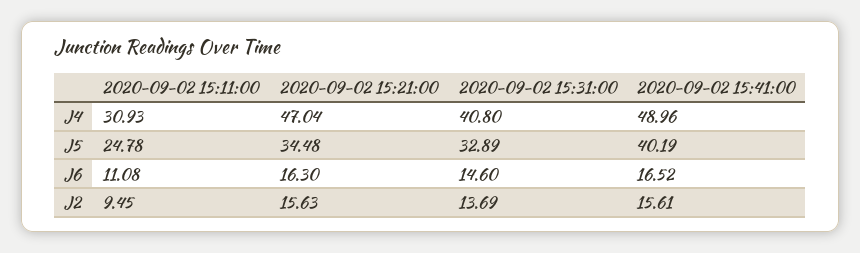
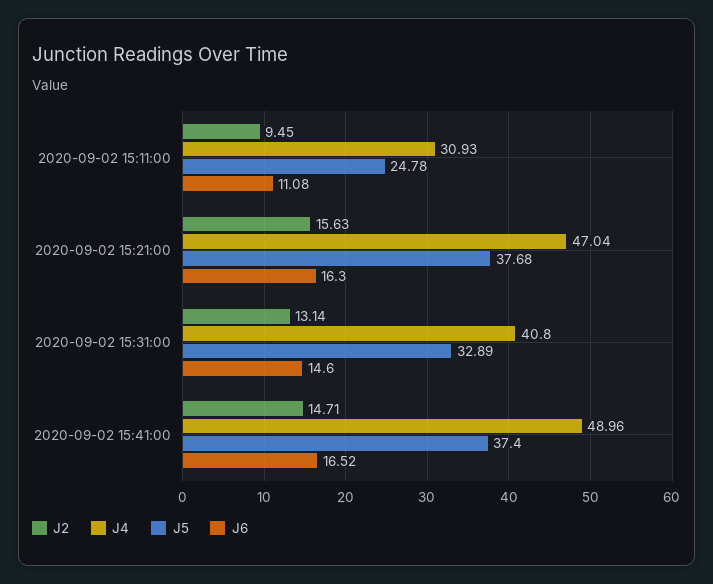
J5, 2020-09-02 15:21:00: 34.48 -> 37.68
J5, 2020-09-02 15:41:00: 40.19 -> 37.4
J2, 2020-09-02 15:31:00: 13.69 -> 13.14
J2, 2020-09-02 15:41:00: 15.61 -> 14.71

